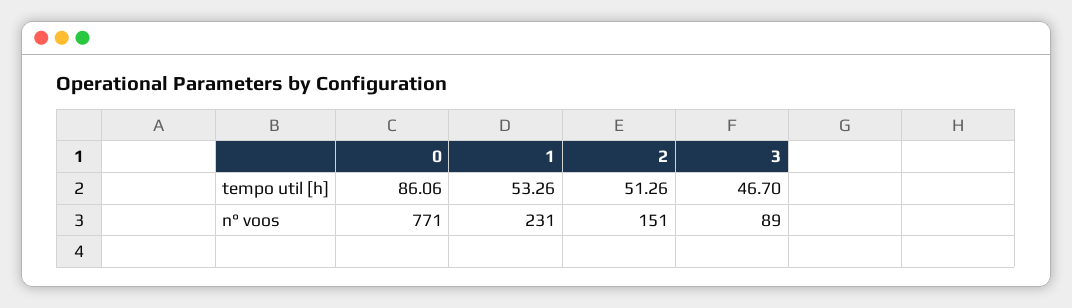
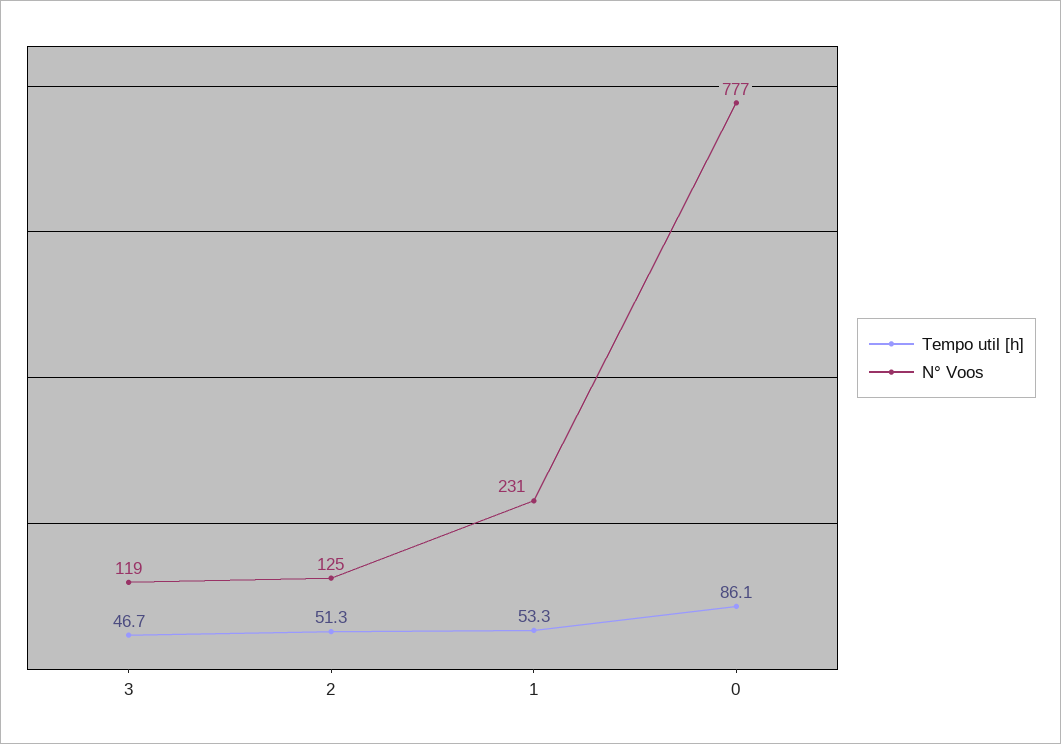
n° voos, 0: 771 -> 777
n° voos, 2: 151 -> 125
n° voos, 3: 89 -> 119

